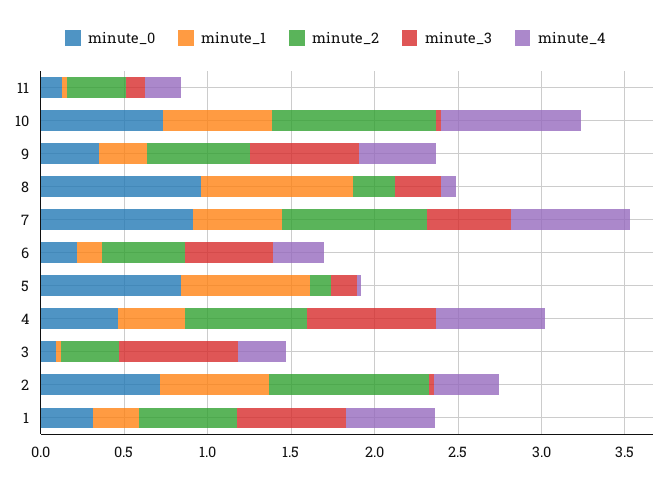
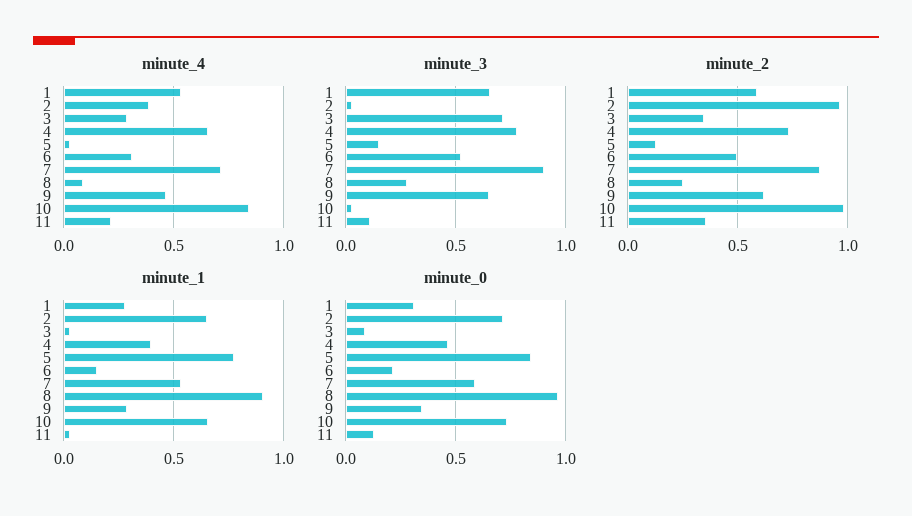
minute_0, 7: 0.9 -> 0.6
minute_3, 7: 0.5 -> 0.9

